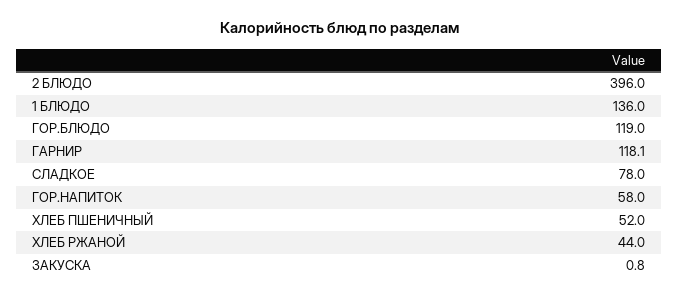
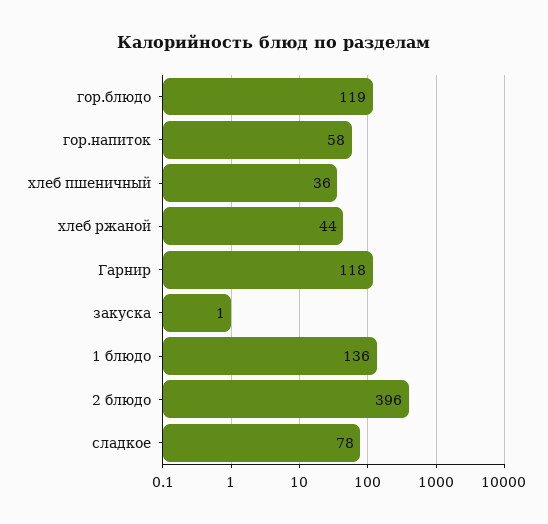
ХЛЕБ ПШЕНИЧНЫЙ: 52 -> 36

